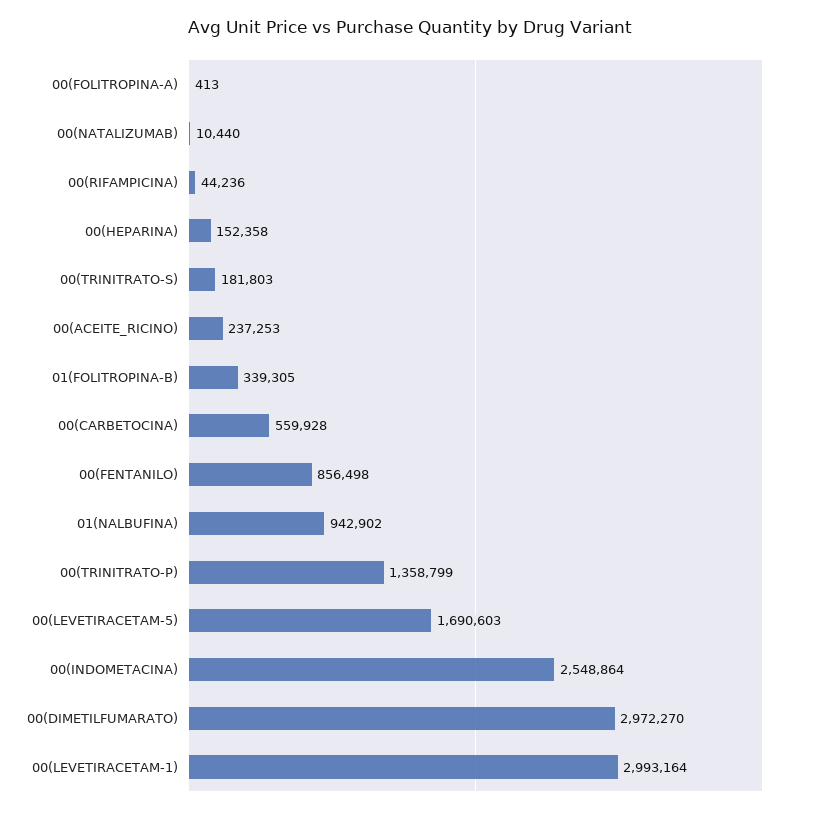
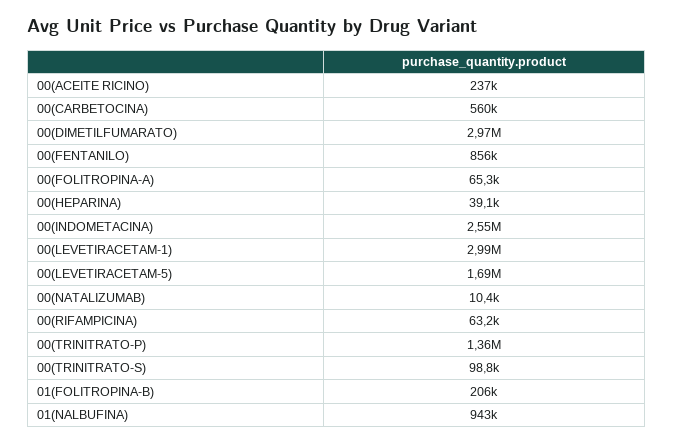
00(FOLITROPINA-A): 413 -> 65300
00(RIFAMPICINA): 44236 -> 63200
00(HEPARINA): 152358 -> 39100
00(TRINITRATO-S): 181803 -> 98800
01(FOLITROPINA-B): 339305 -> 206000

